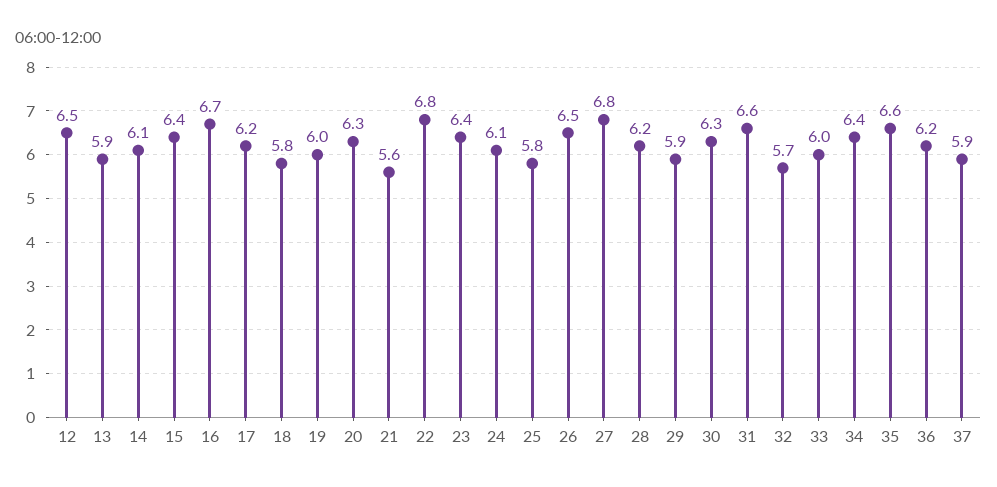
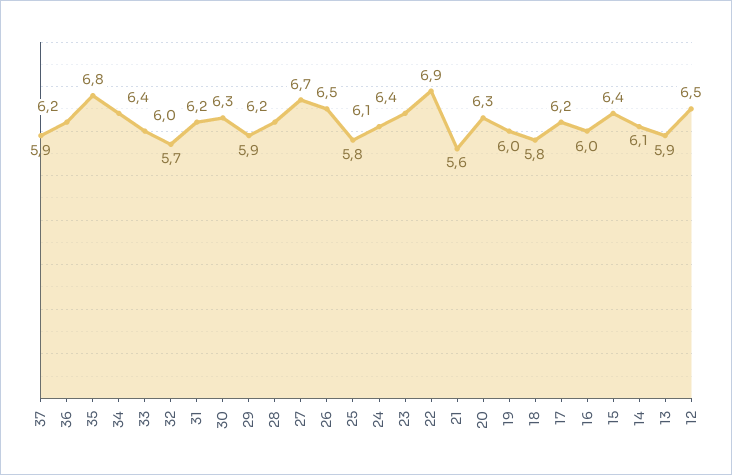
16: 6.7 -> 6
22: 6.8 -> 6.9
27: 6.8 -> 6.7
31: 6.6 -> 6.2
35: 6.6 -> 6.8

